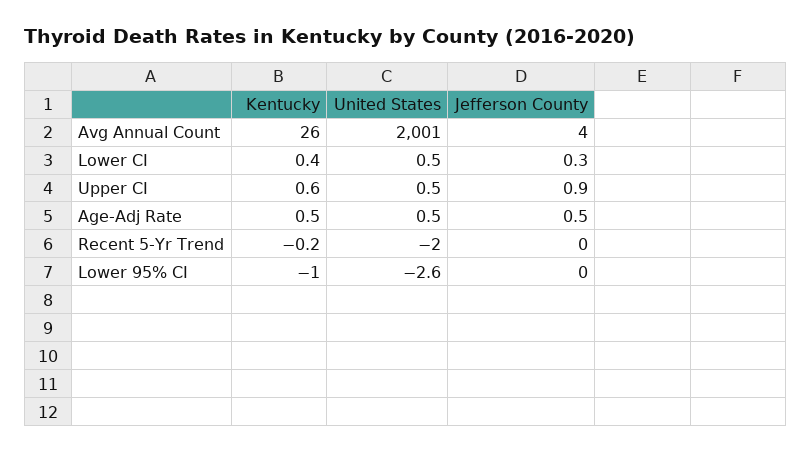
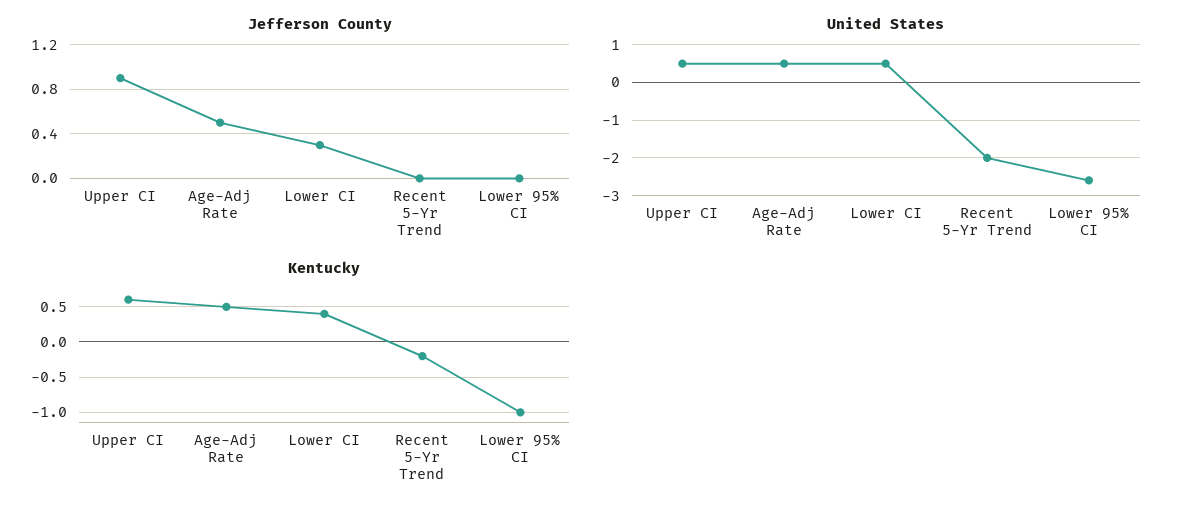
Kentucky, Avg Annual Count: 26 -> none
United States, Avg Annual Count: 2001 -> none
Jefferson County, Avg Annual Count: 4 -> none

